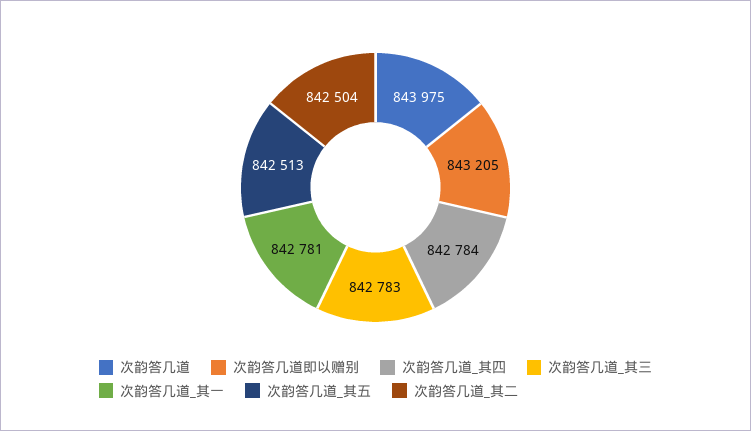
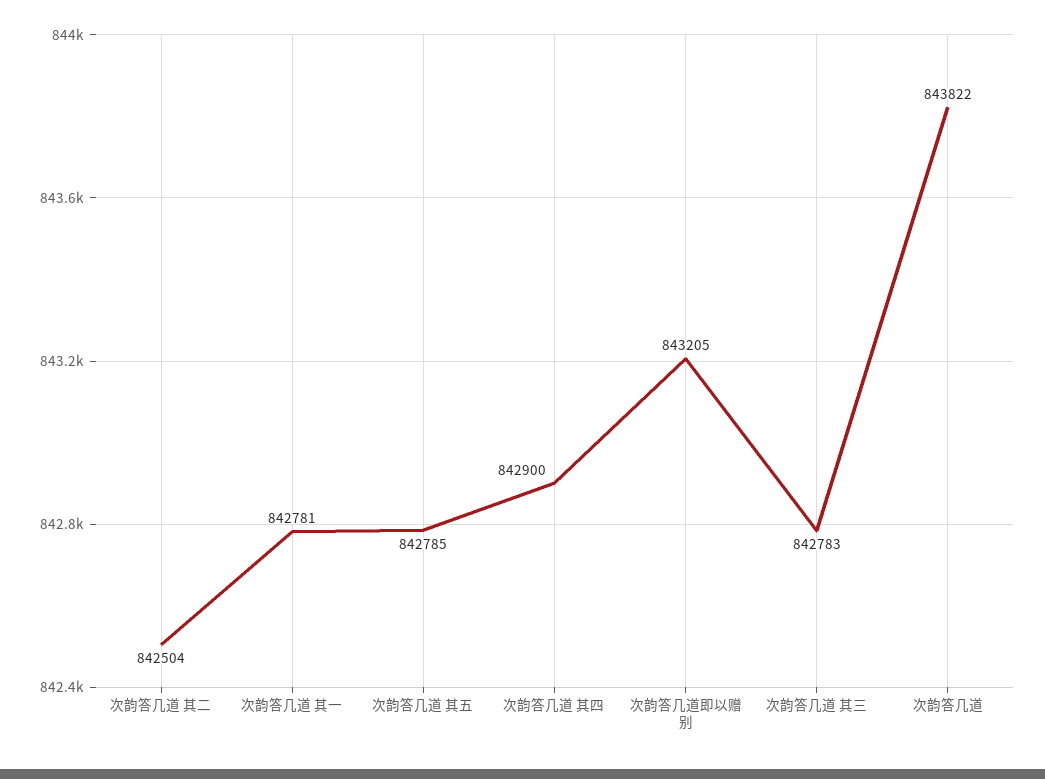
次韵答几道: 843975 -> 843822
次韵答几道_其四: 842784 -> 842900
次韵答几道_其五: 842513 -> 842785

